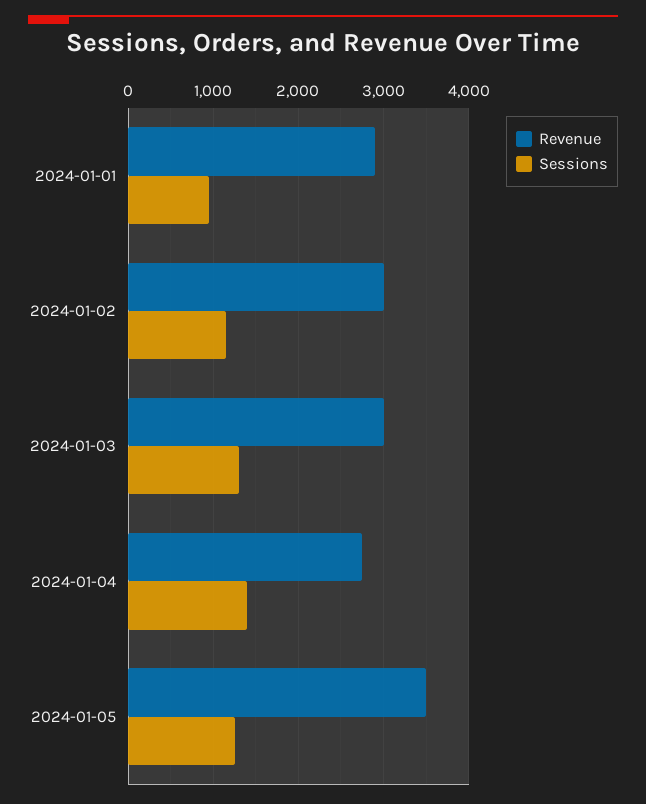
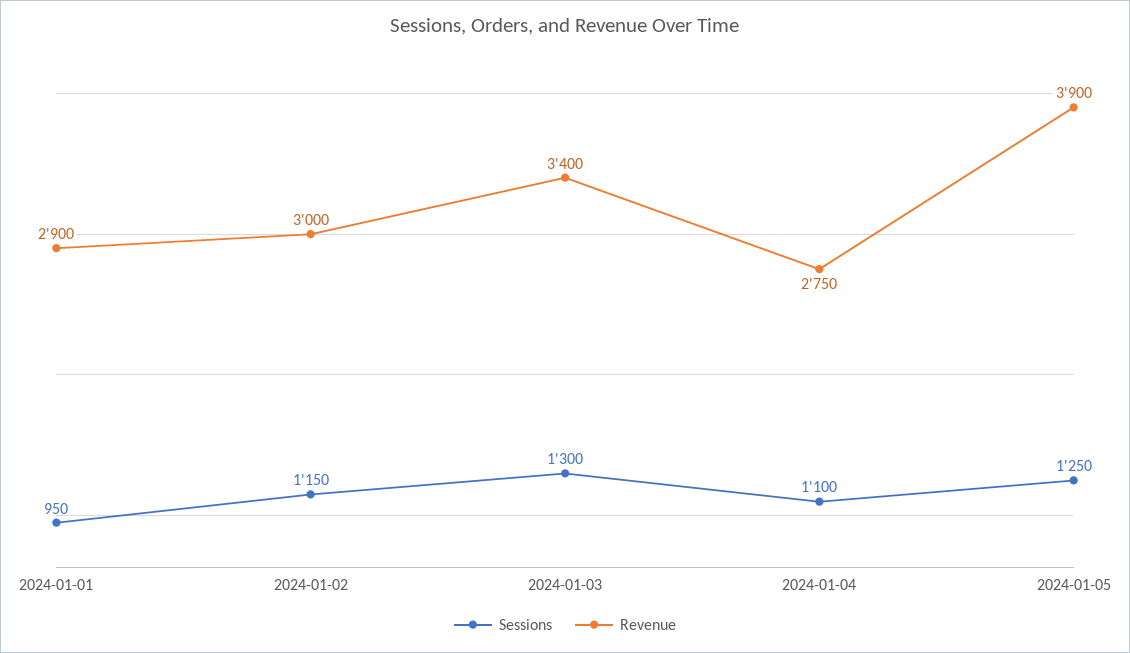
Revenue, 2024-01-03: 3000 -> 3400
Sessions, 2024-01-04: 1400 -> 1100
Revenue, 2024-01-05: 3500 -> 3900

